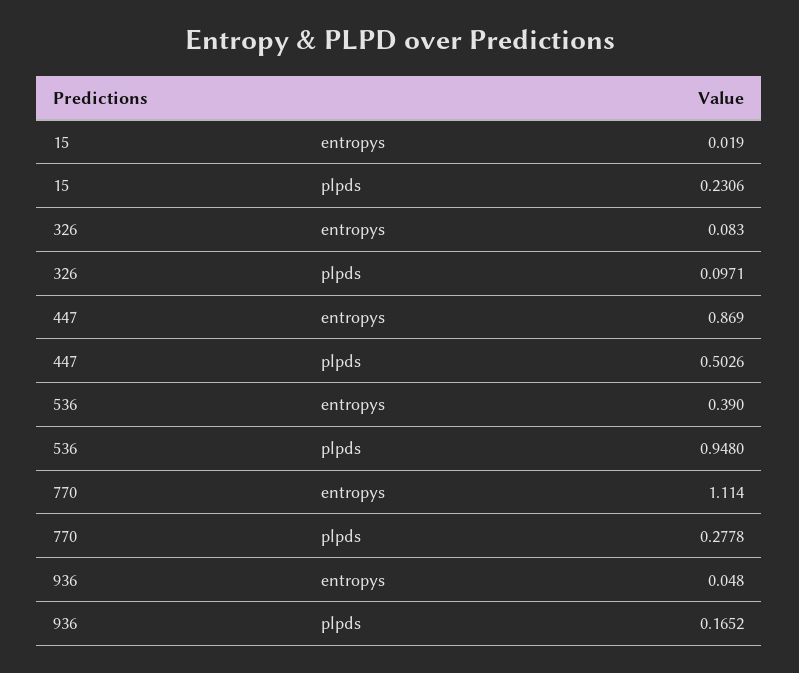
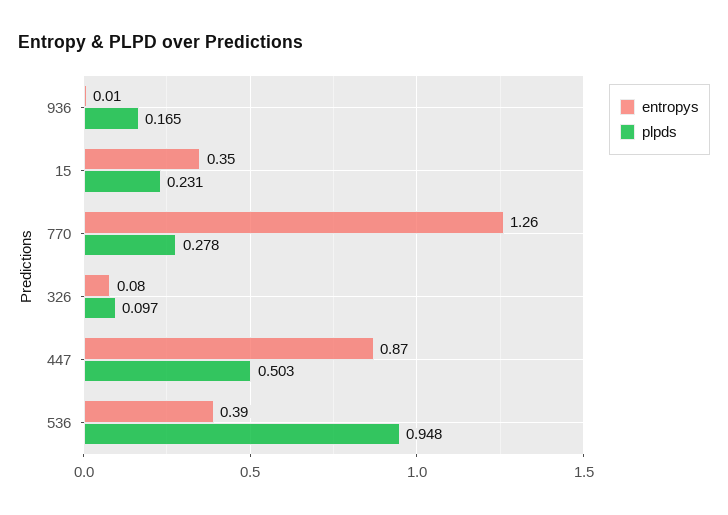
entropys, 15: 0.019 -> 0.35
entropys, 770: 1.114 -> 1.26
entropys, 936: 0.048 -> 0.01

